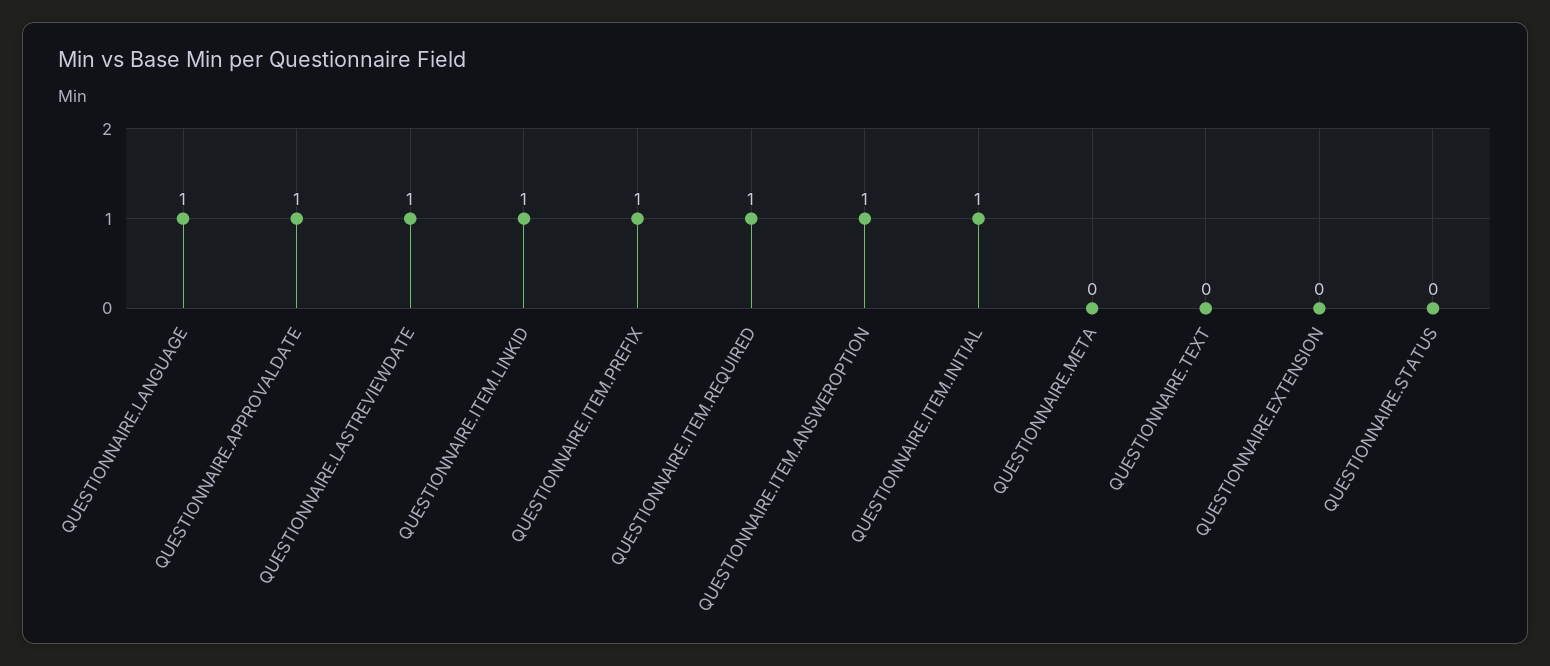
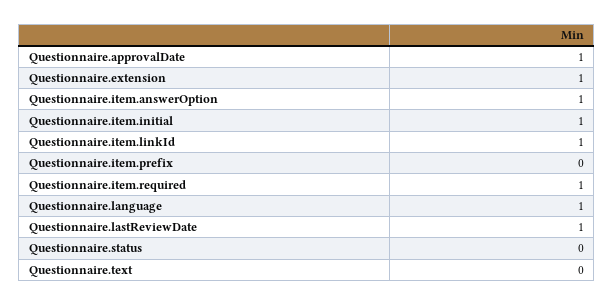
QUESTIONNAIRE.ITEM.PREFIX: 1 -> 0
QUESTIONNAIRE.META: 0 -> none
QUESTIONNAIRE.EXTENSION: 0 -> 1

